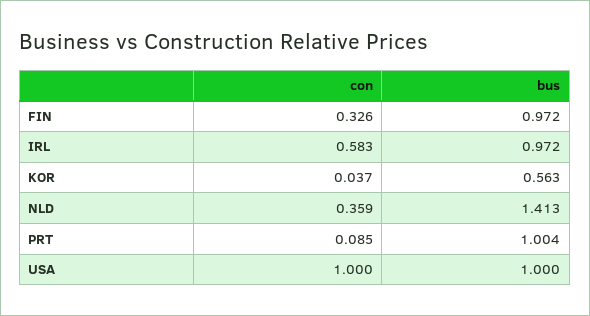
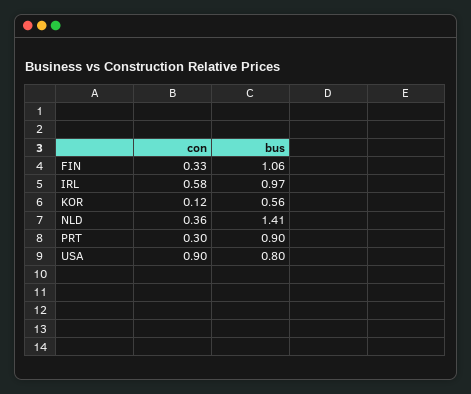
bus, FIN: 0.972 -> 1.06
con, KOR: 0.037 -> 0.12
con, PRT: 0.085 -> 0.3
bus, PRT: 1.004 -> 0.9
con, USA: 1 -> 0.9
bus, USA: 1 -> 0.8

